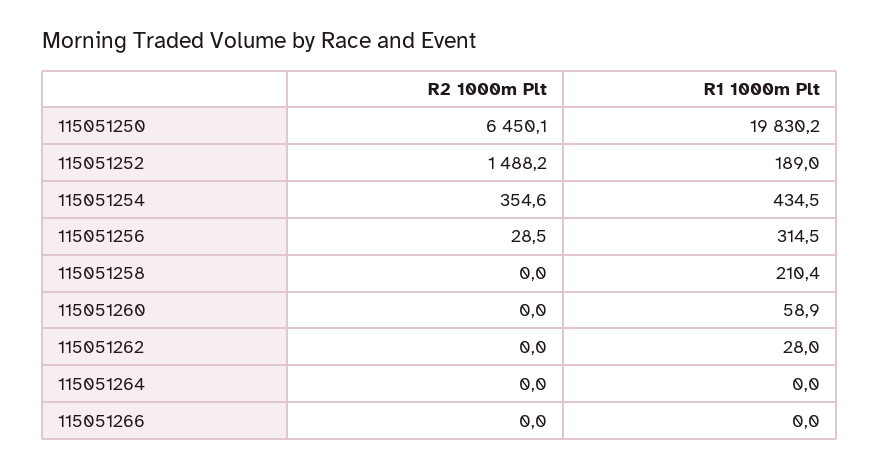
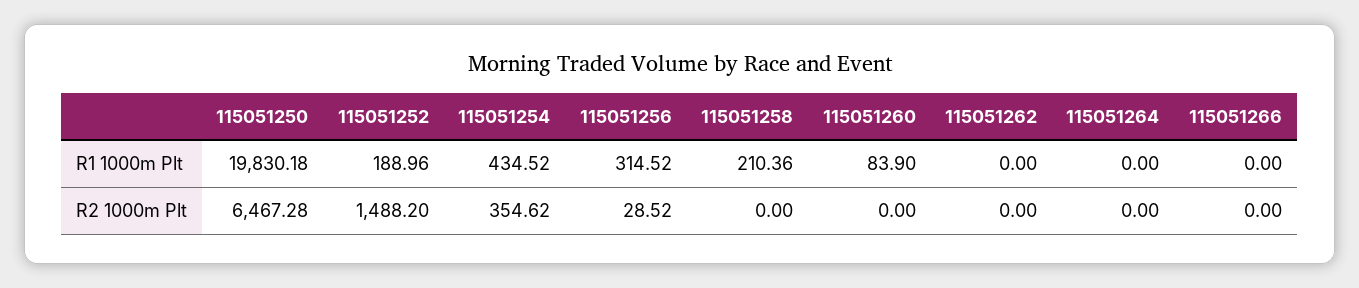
R2 1000m Plt, 115051250: 6450.1 -> 6467.28
R1 1000m Plt, 115051260: 58.9 -> 83.9
R1 1000m Plt, 115051262: 28 -> 0

